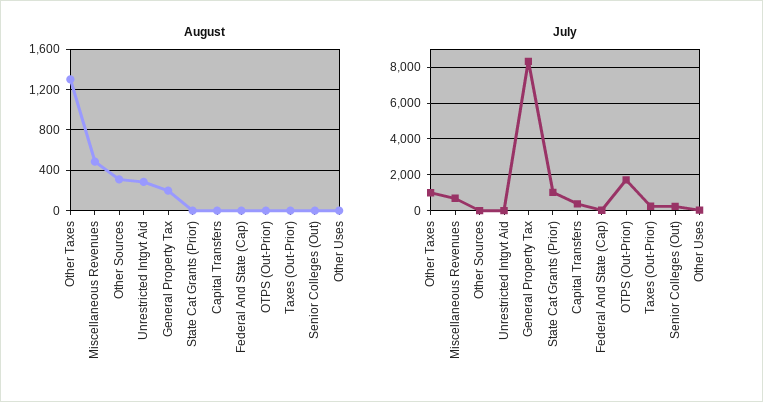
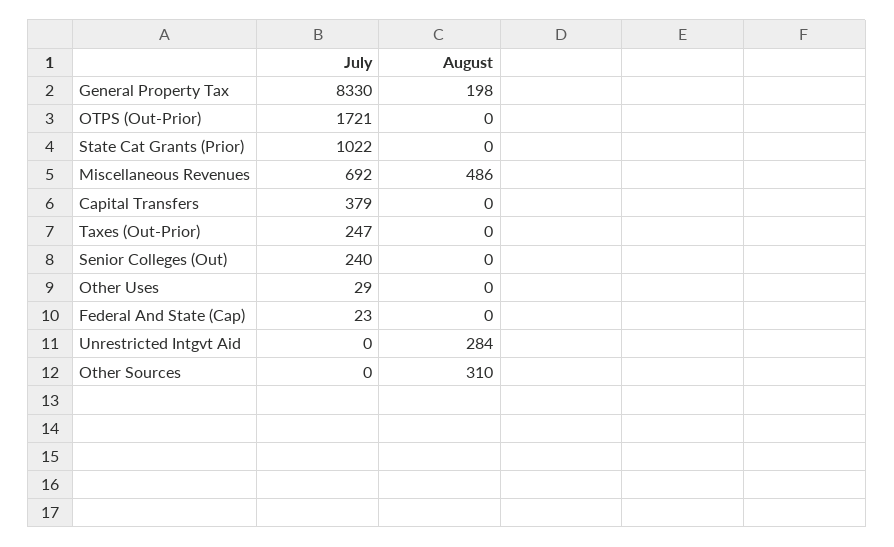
August, Other Taxes: 1300 -> none
July, Other Taxes: 1000 -> none

